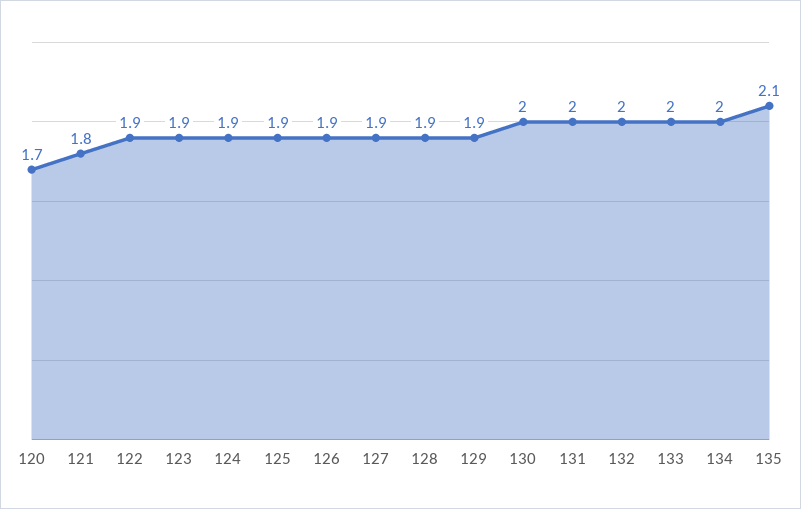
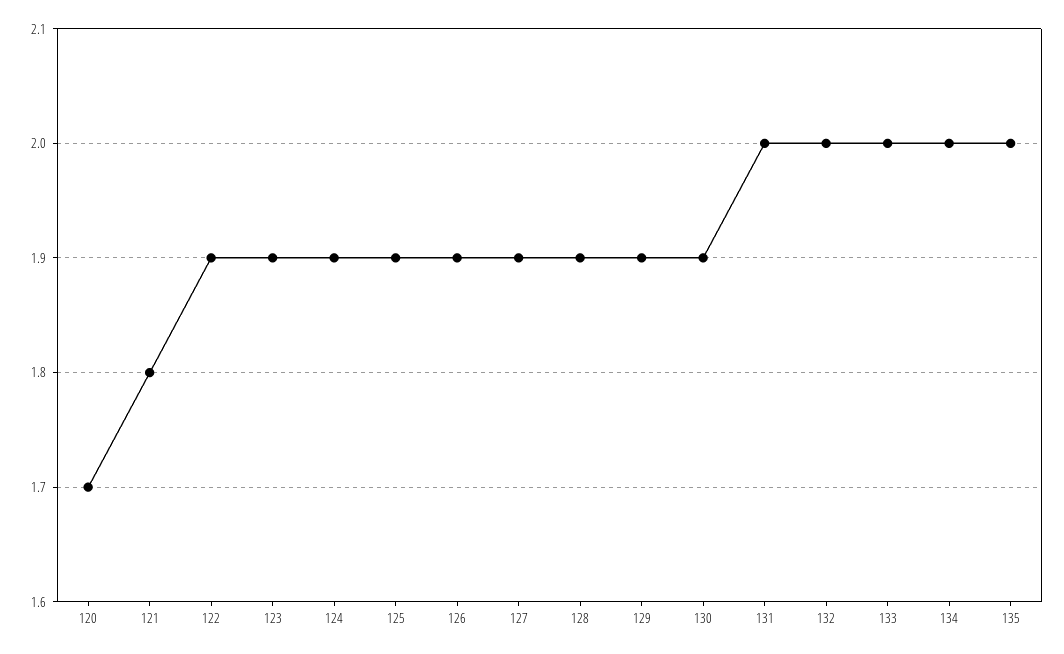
130: 2 -> 1.9
135: 2.1 -> 2

